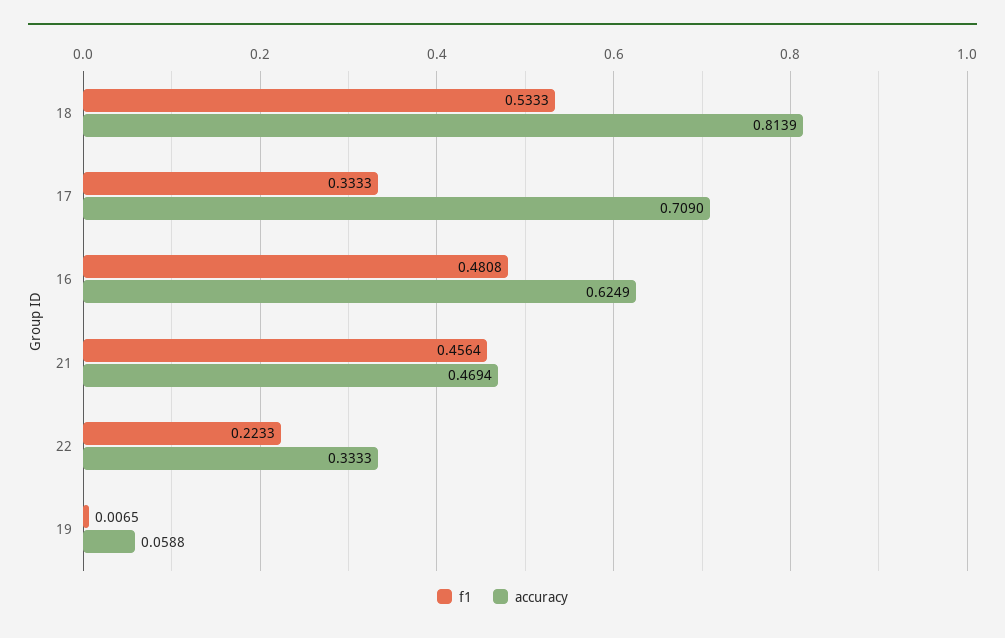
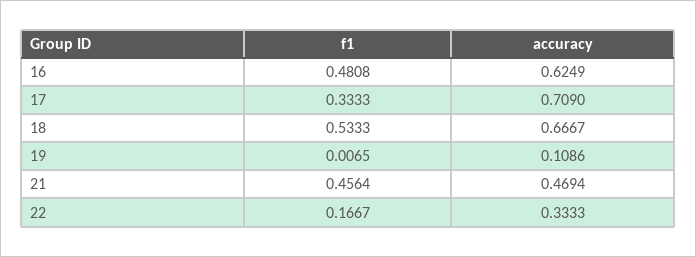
accuracy, 18: 0.8139 -> 0.6667
f1, 22: 0.2233 -> 0.1667
accuracy, 19: 0.0588 -> 0.1086

